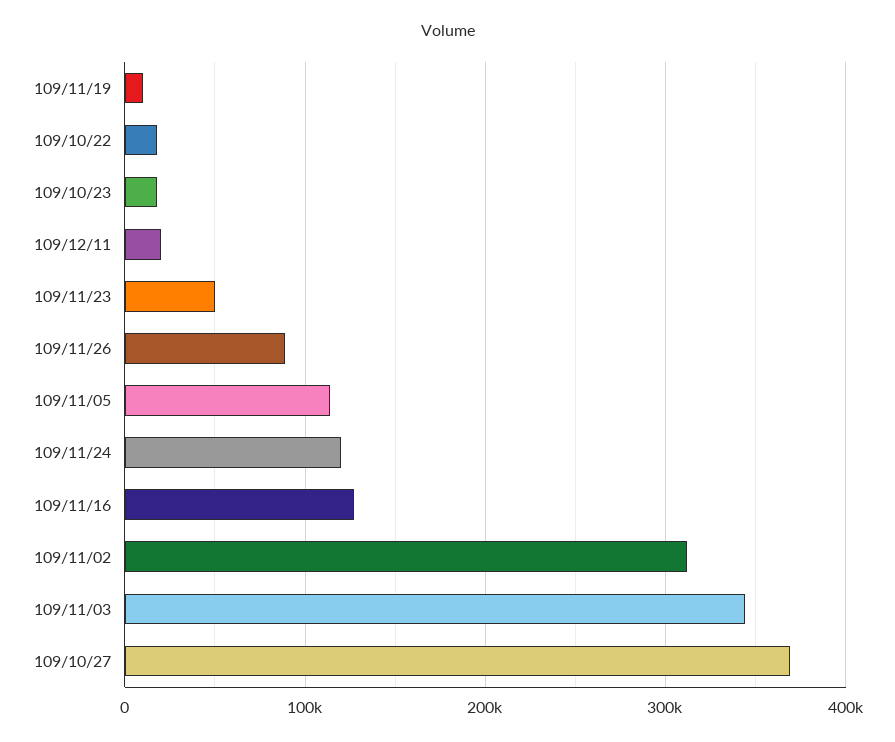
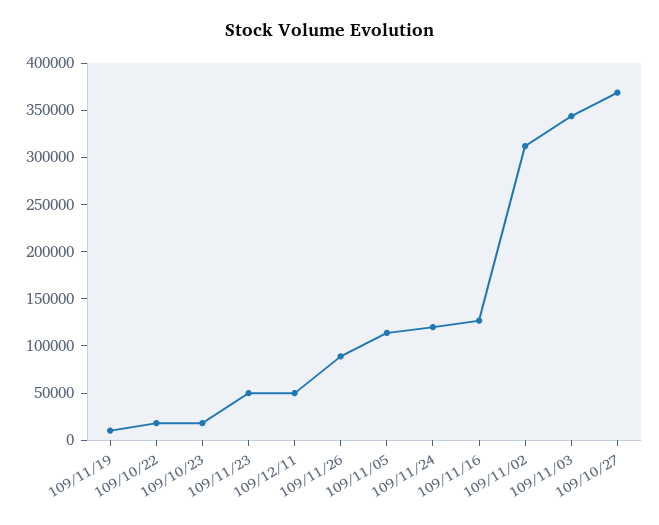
109/12/11: 20000 -> 50000

